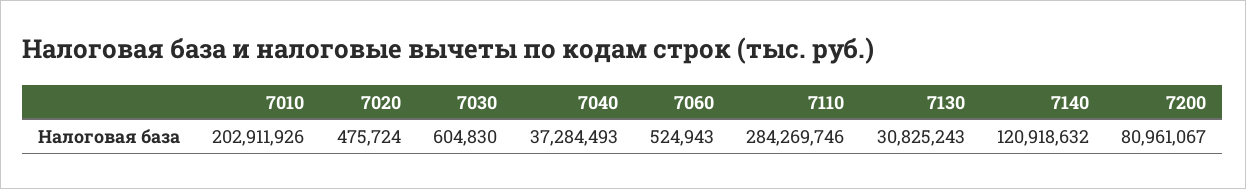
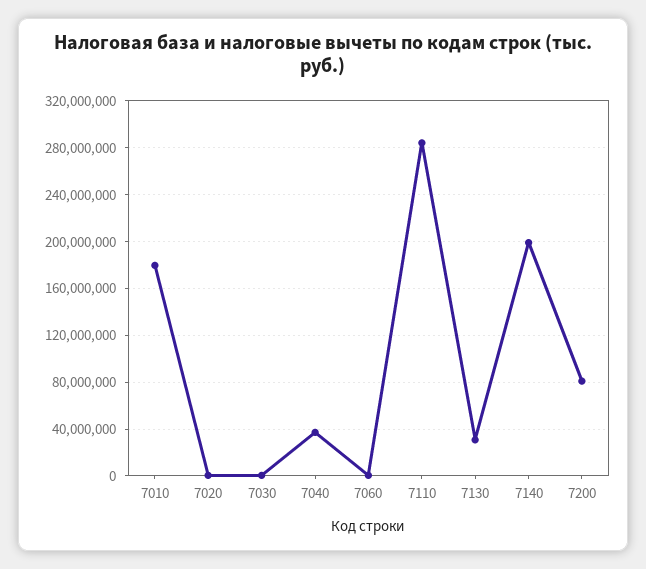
7010: 202911926 -> 180000000
7140: 120918632 -> 200000000

